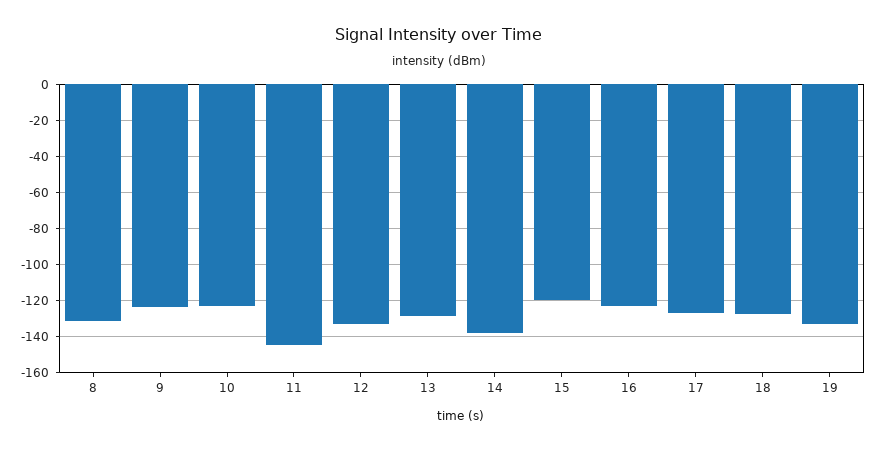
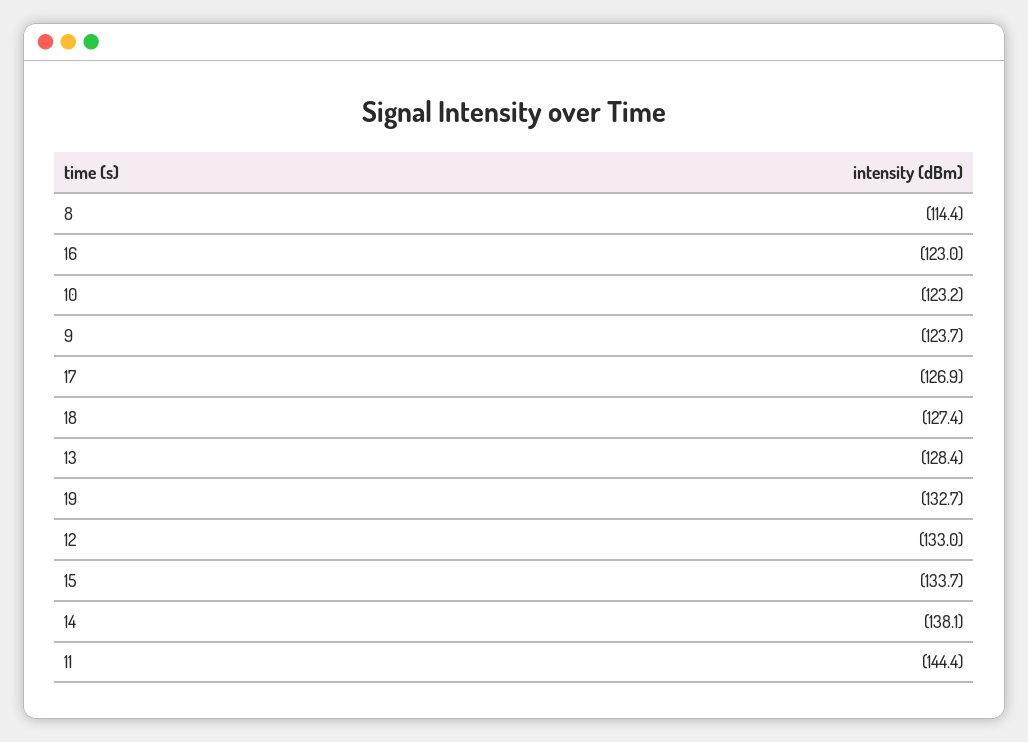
8: -130 -> -114.4
15: -120 -> -133.7

